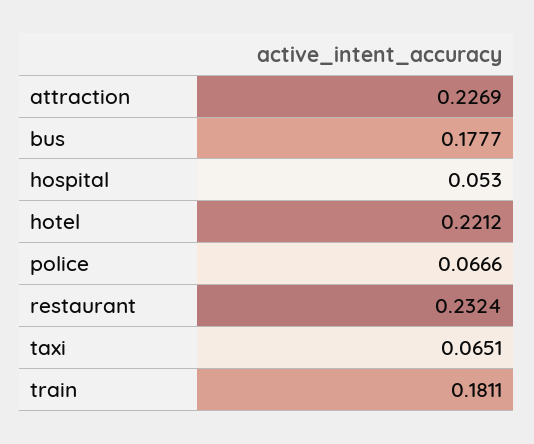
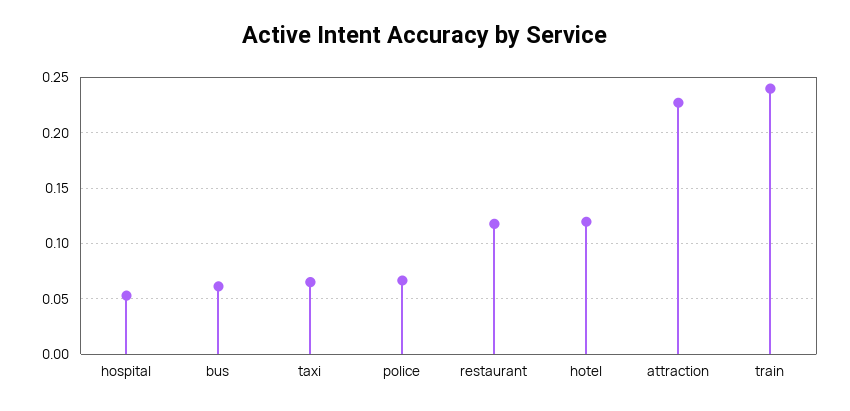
bus: 0.1777 -> 0.06
hotel: 0.2212 -> 0.12
restaurant: 0.2324 -> 0.12
train: 0.1811 -> 0.24

